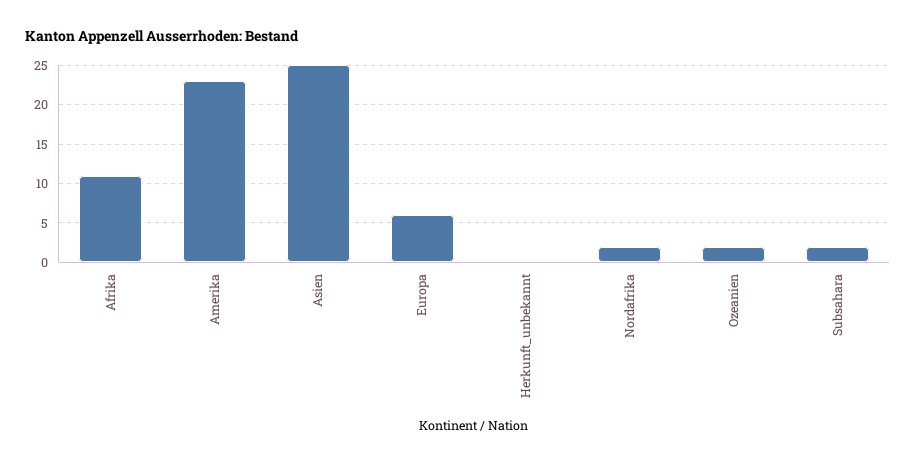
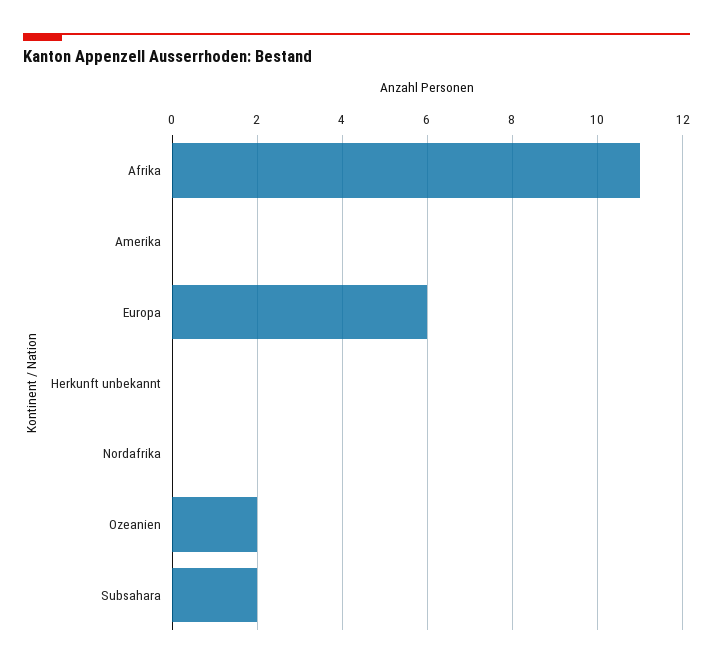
Amerika: 23 -> 0
Asien: 25 -> none
Nordafrika: 2 -> 0

